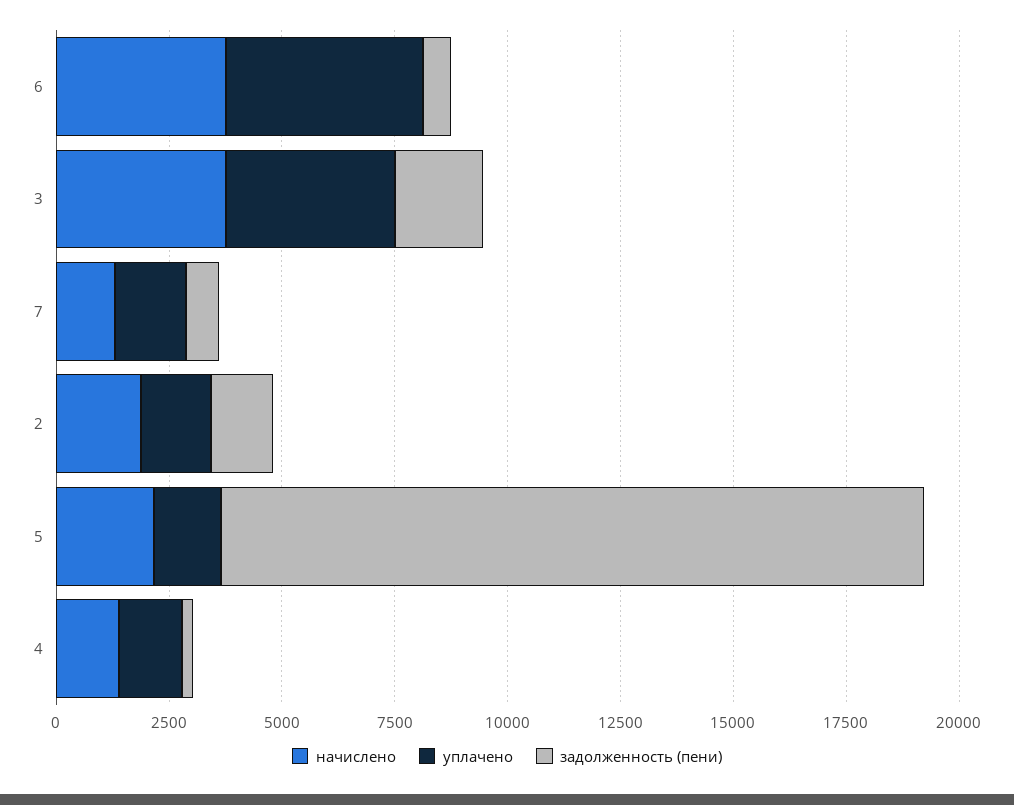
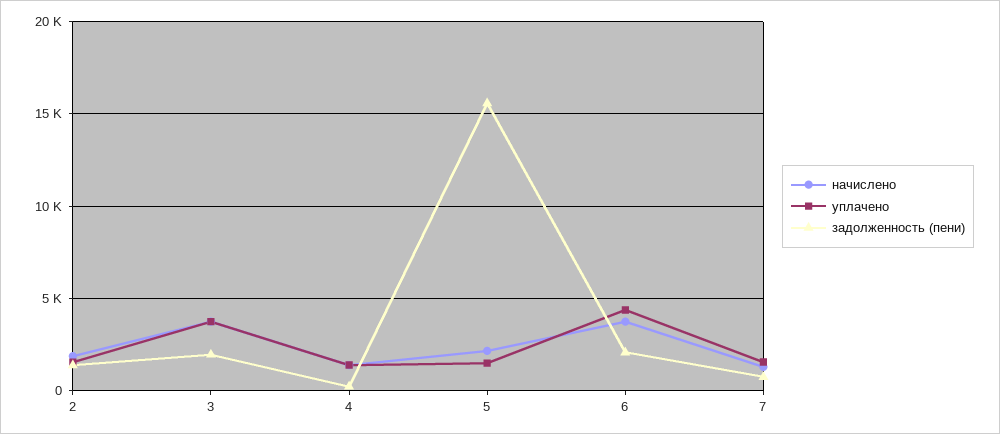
задолженность (пени), 6: 500 -> 2000

